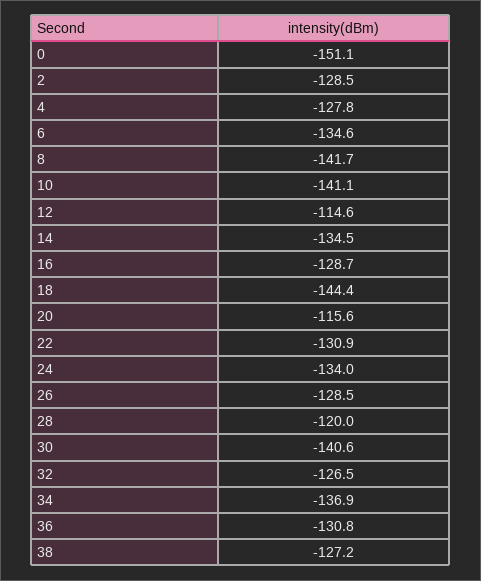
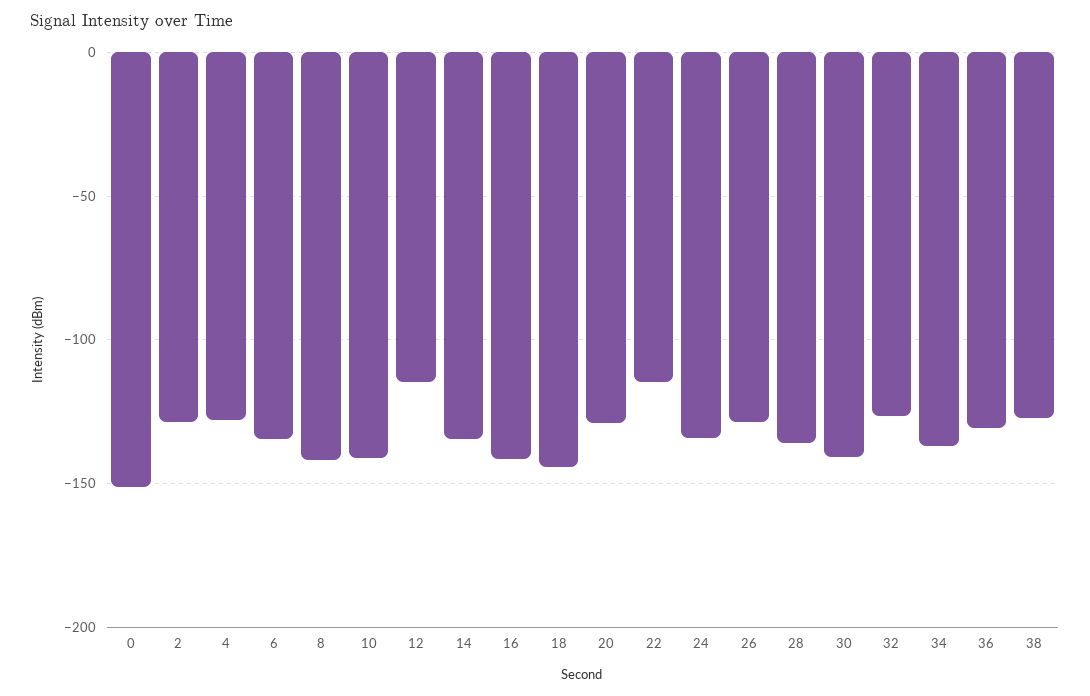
16: -128.7 -> -140
20: -115.6 -> -130
22: -130.9 -> -115
28: -120 -> -135

